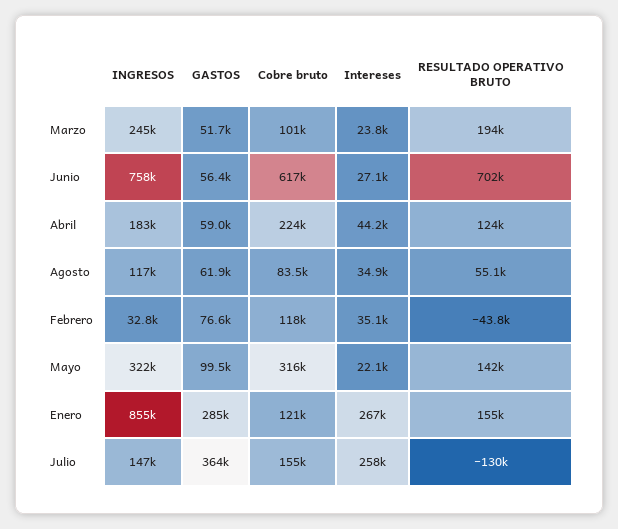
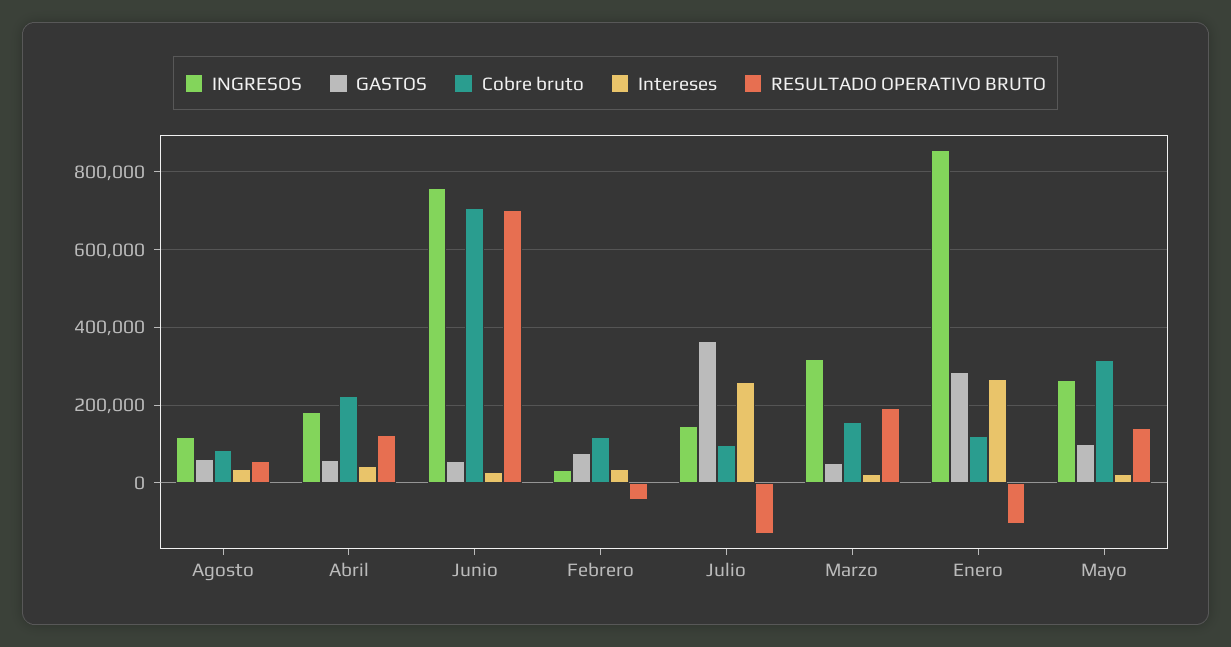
INGRESOS, Marzo: 245000 -> 320000
Cobre bruto, Marzo: 101000 -> 160000
Cobre bruto, Junio: 617000 -> 700000
INGRESOS, Mayo: 322000 -> 260000
RESULTADO OPERATIVO BRUTO, Enero: 155000 -> -100000
Cobre bruto, Julio: 155000 -> 100000

